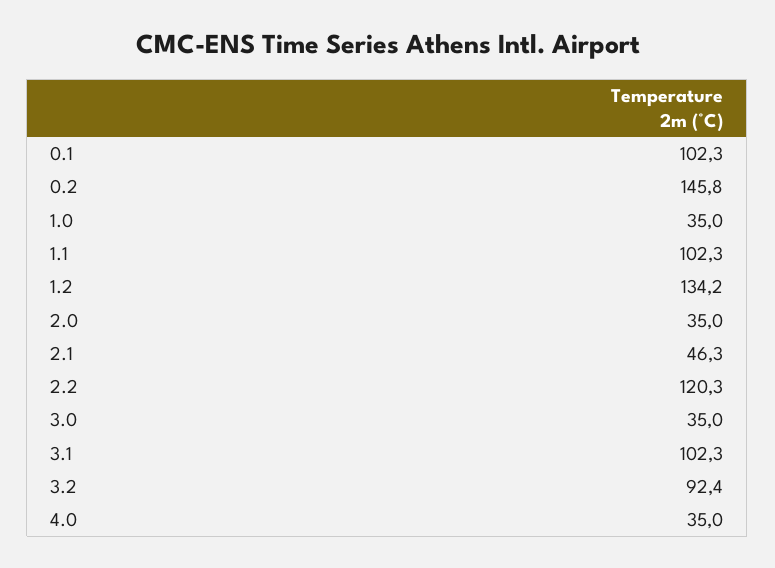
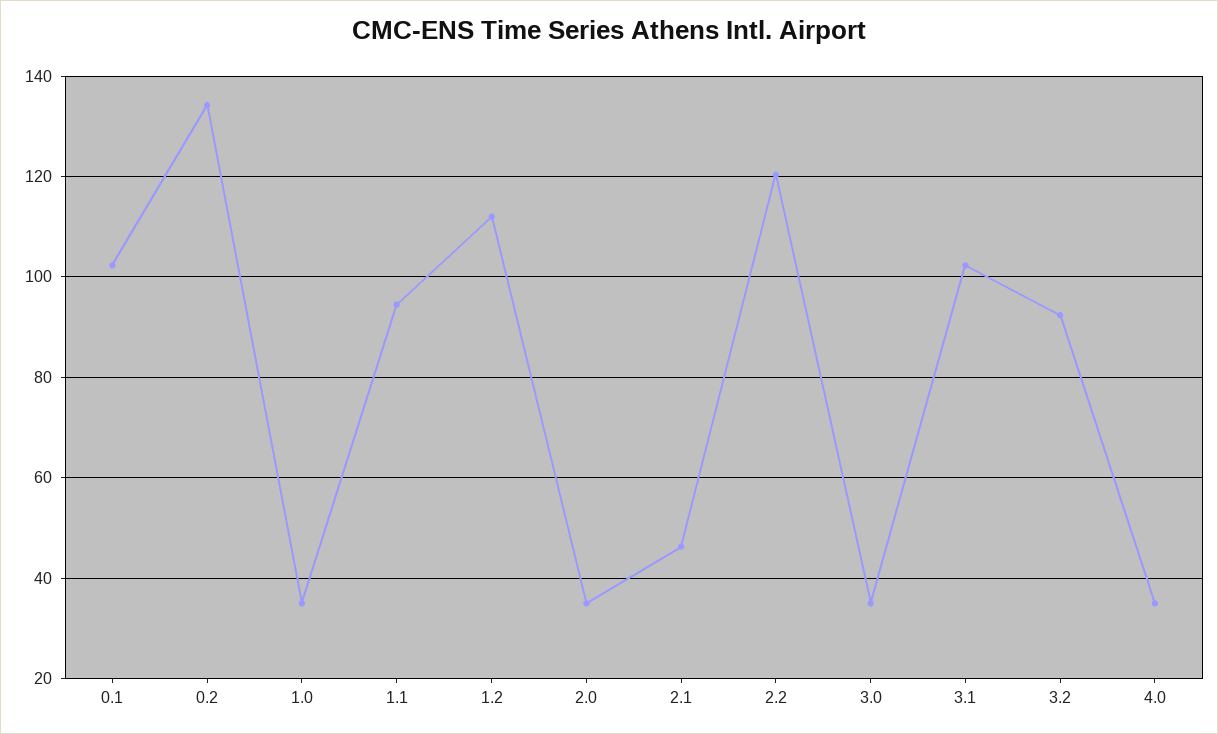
0.2: 145.8 -> 134
1.1: 102.3 -> 94
1.2: 134.2 -> 112

